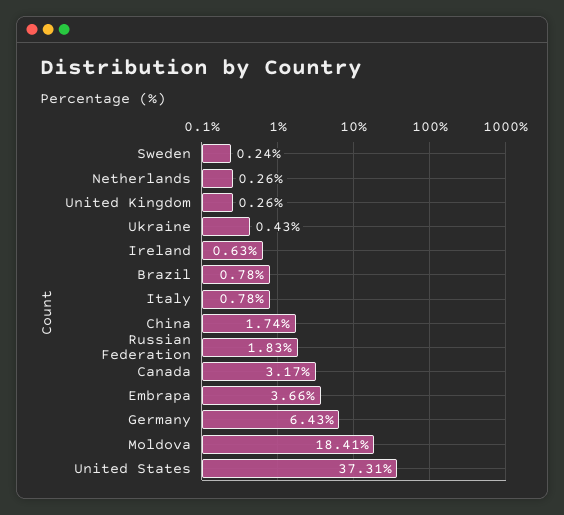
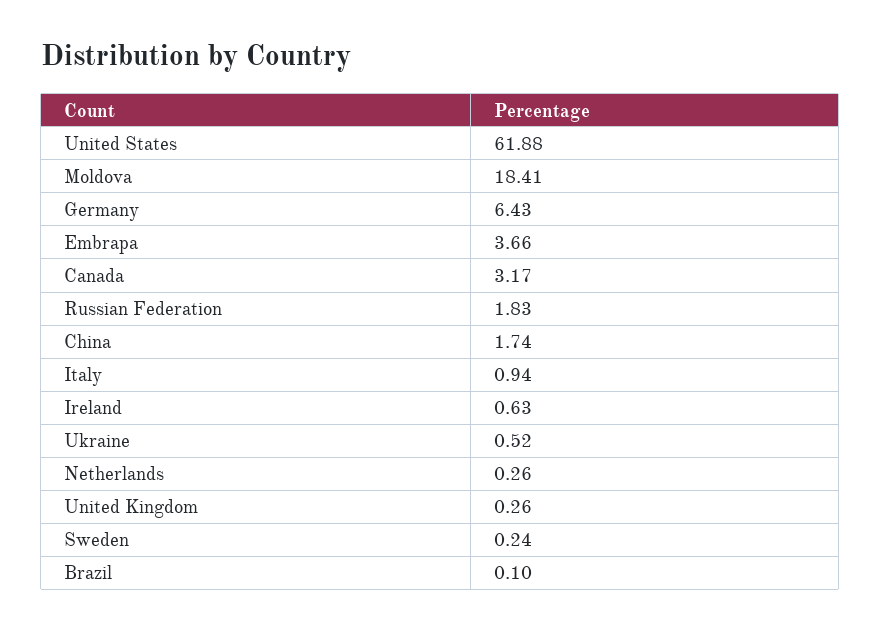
Ukraine: 0.43 -> 0.52
Brazil: 0.78 -> 0.1
Italy: 0.78 -> 0.94
United States: 37.31 -> 61.88

